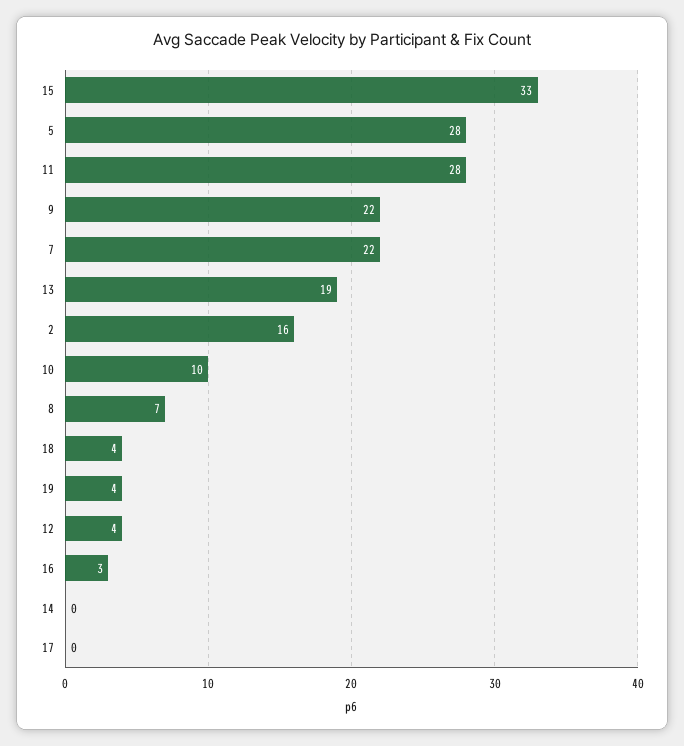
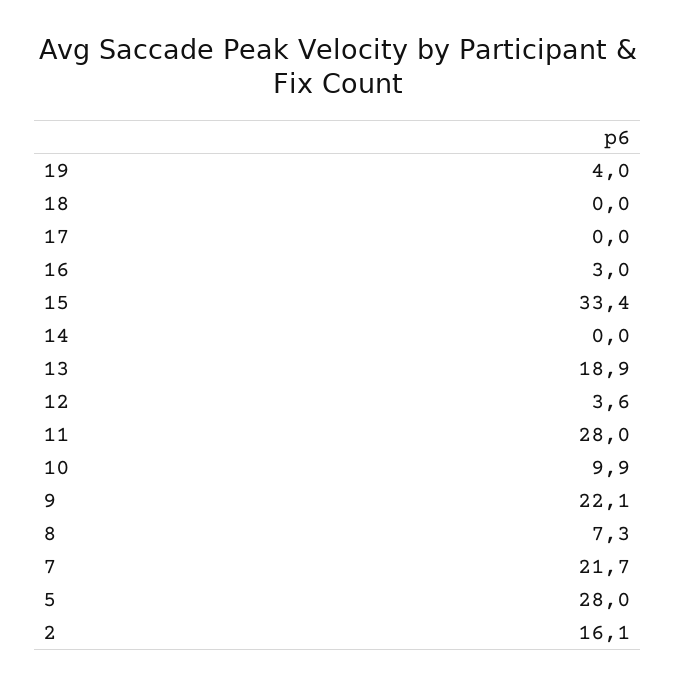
18: 4 -> 0

